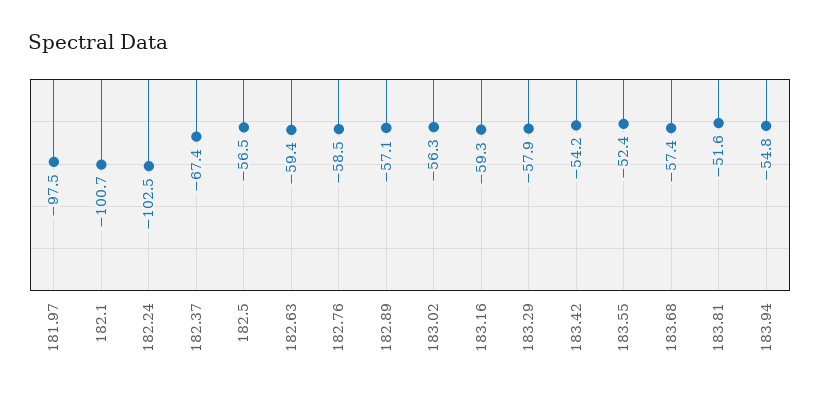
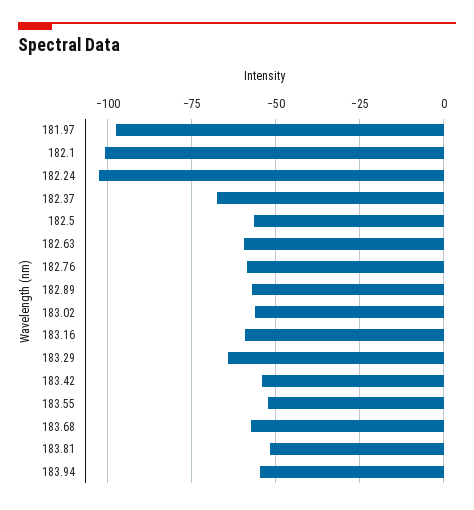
183.29: -57.9 -> -65

